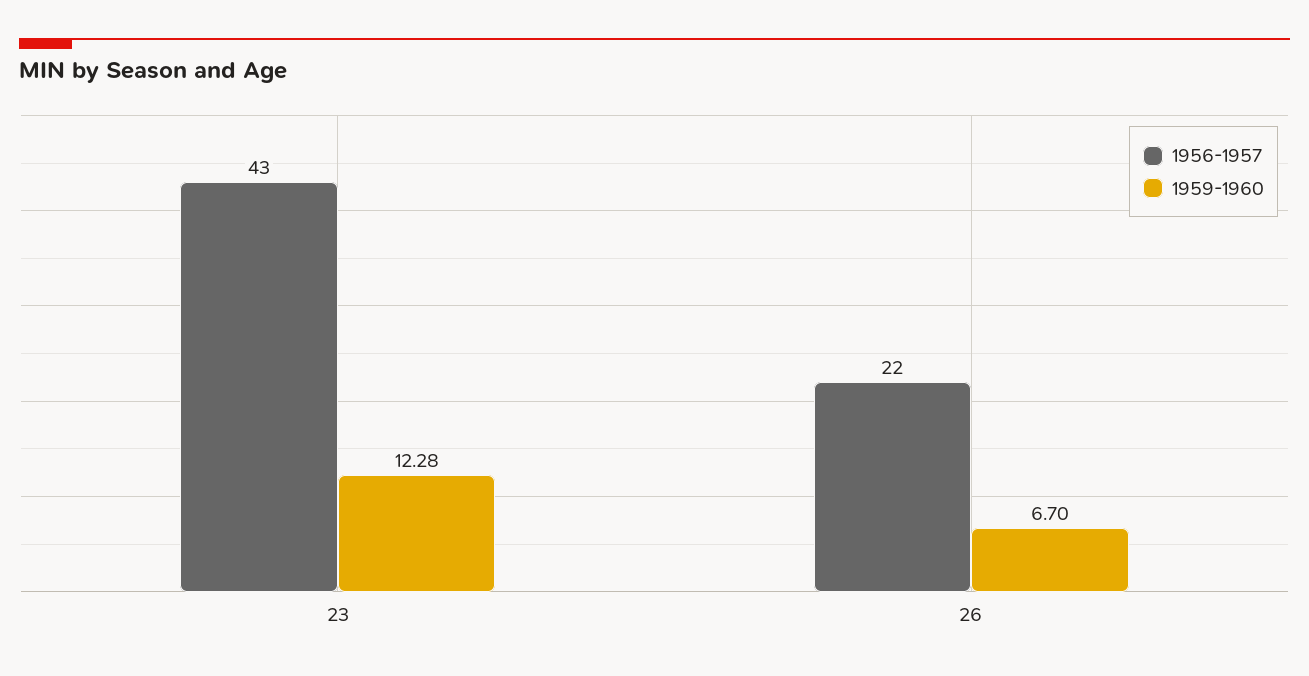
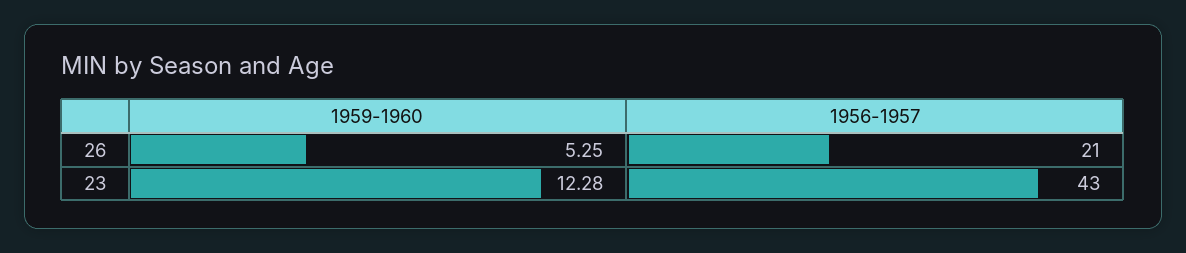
1956-1957, 26: 22 -> 21
1959-1960, 26: 6.7 -> 5.25

